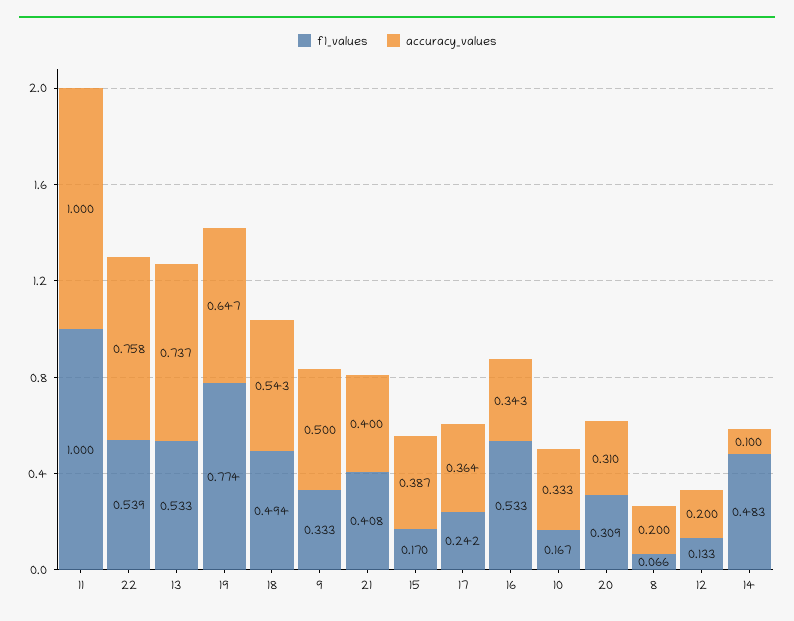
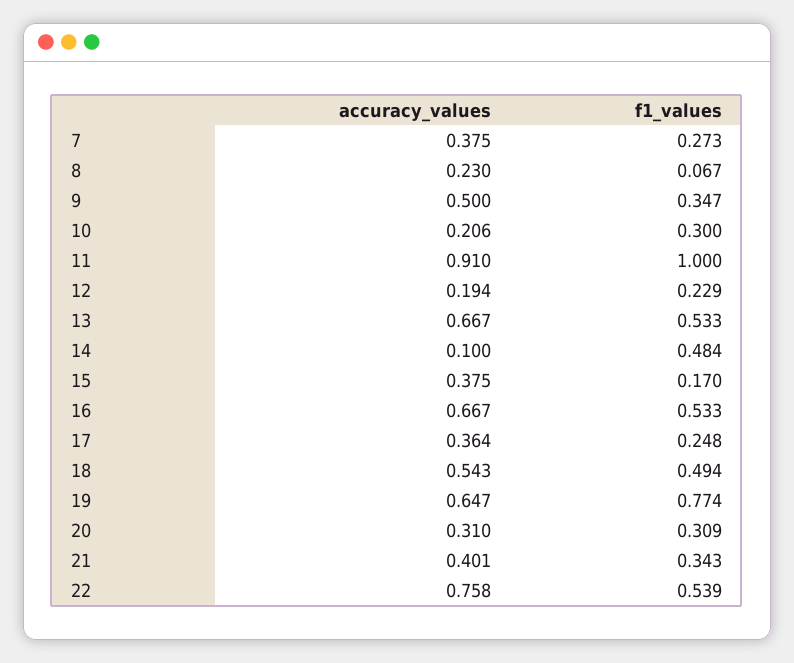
accuracy_values, 11: 1 -> 0.91
accuracy_values, 13: 0.737 -> 0.667
f1_values, 9: 0.333 -> 0.347
f1_values, 21: 0.408 -> 0.343
accuracy_values, 21: 0.4 -> 0.401
accuracy_values, 15: 0.387 -> 0.375
f1_values, 17: 0.242 -> 0.248
accuracy_values, 16: 0.343 -> 0.667
f1_values, 10: 0.167 -> 0.3
accuracy_values, 10: 0.333 -> 0.206
f1_values, 8: 0.066 -> 0.067
accuracy_values, 8: 0.2 -> 0.23
f1_values, 12: 0.133 -> 0.229
accuracy_values, 12: 0.2 -> 0.194
f1_values, 14: 0.483 -> 0.484
accuracy_values, 7: none -> 0.375
f1_values, 7: none -> 0.273

